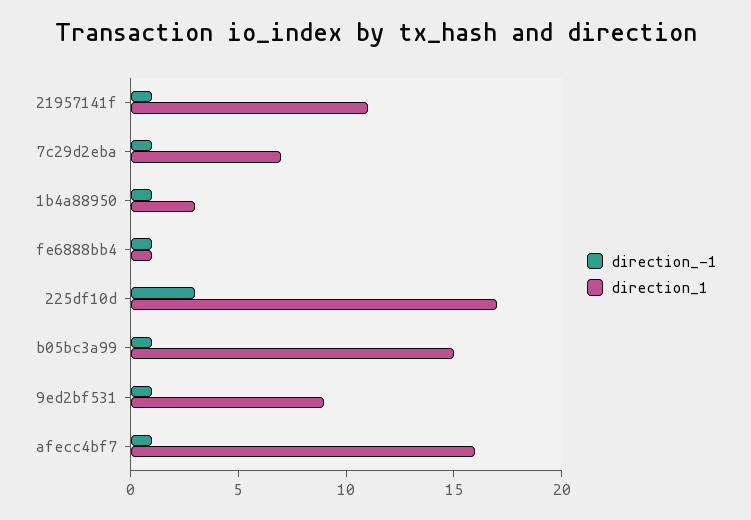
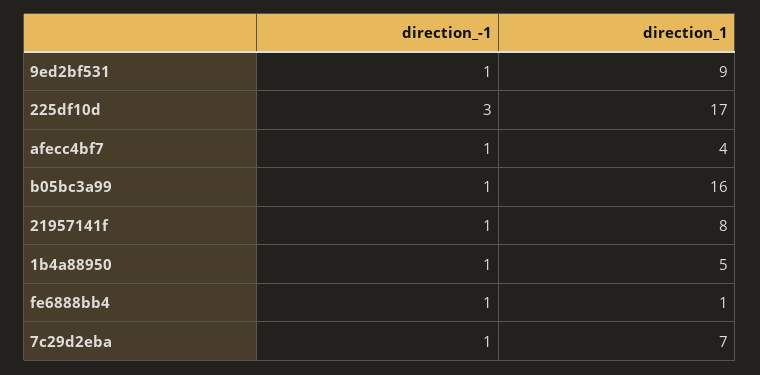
direction_1, 21957141f: 11 -> 8
direction_1, 1b4a88950: 3 -> 5
direction_1, b05bc3a99: 15 -> 16
direction_1, afecc4bf7: 16 -> 4

